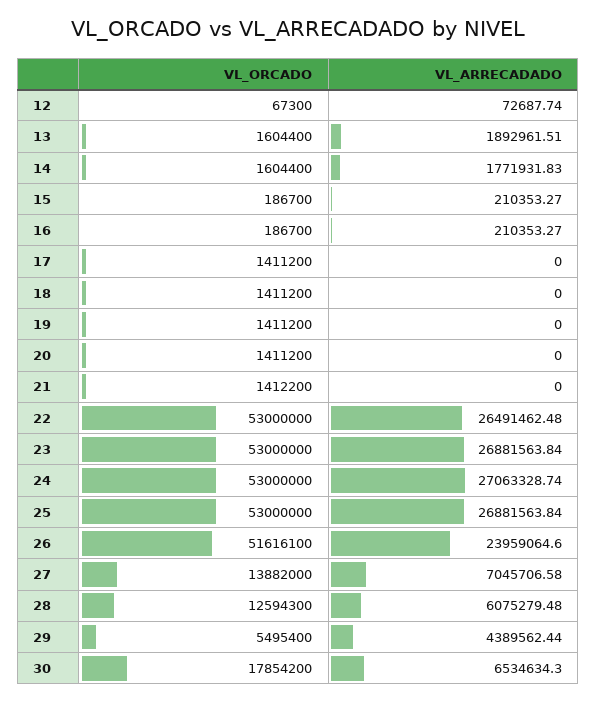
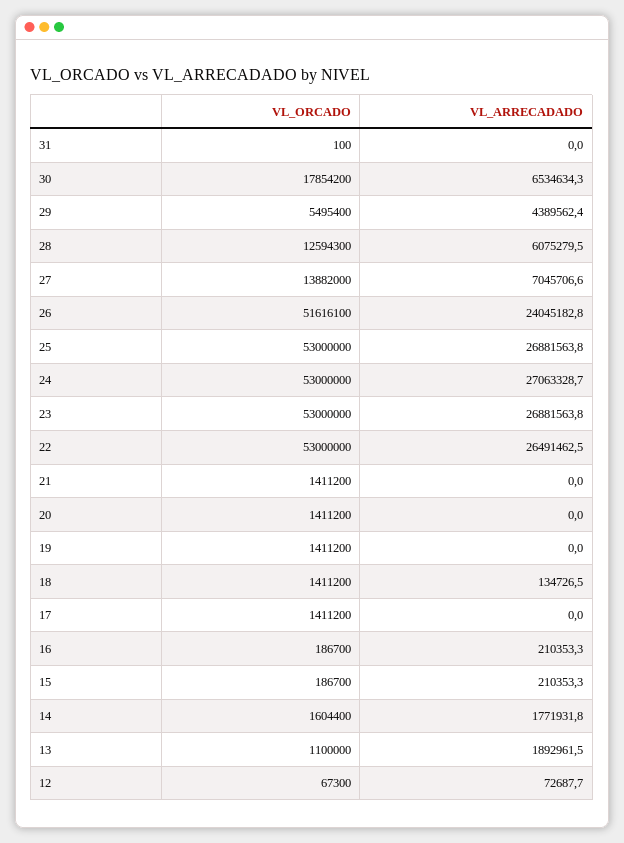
VL_ORCADO, 13: 1604400 -> 1100000
VL_ARRECADADO, 18: 0 -> 134726.5
VL_ORCADO, 21: 1412200 -> 1411200
VL_ARRECADADO, 26: 23959064.6 -> 24045182.8
VL_ORCADO, 31: none -> 100
VL_ARRECADADO, 31: none -> 0

